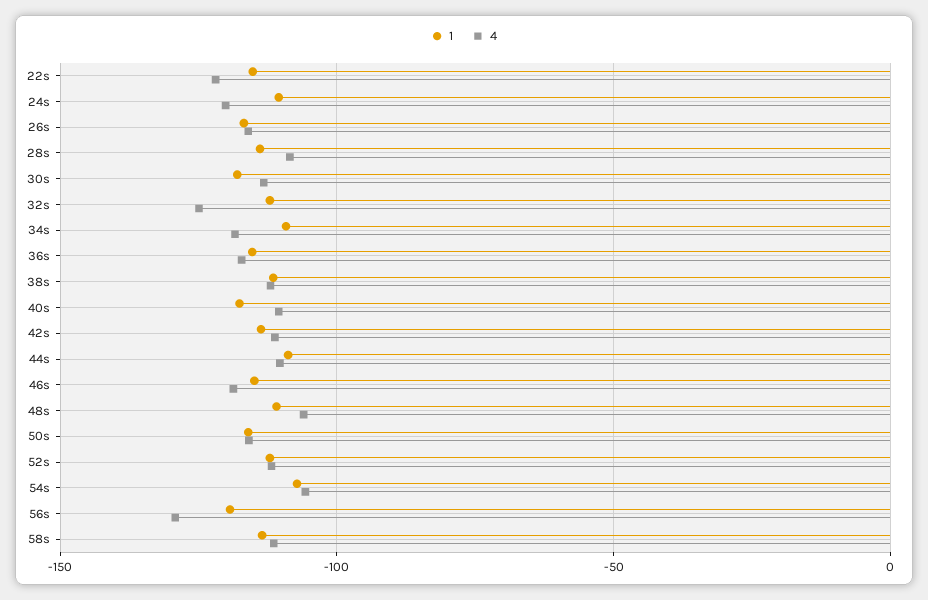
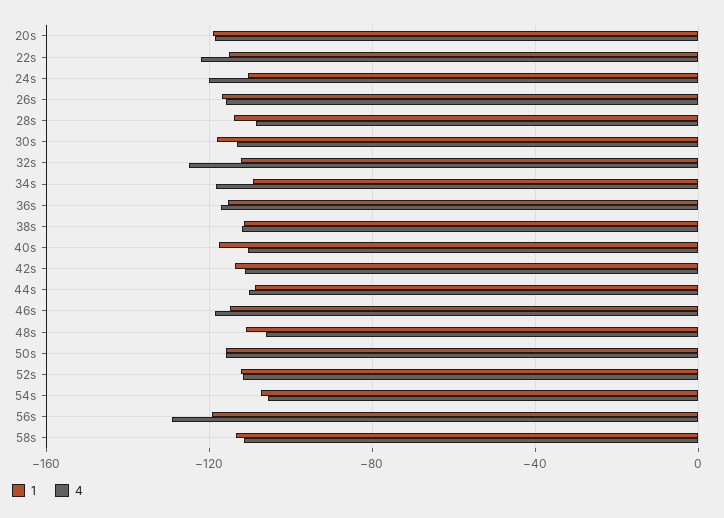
1, 20s: none -> -120
4, 20s: none -> -120

